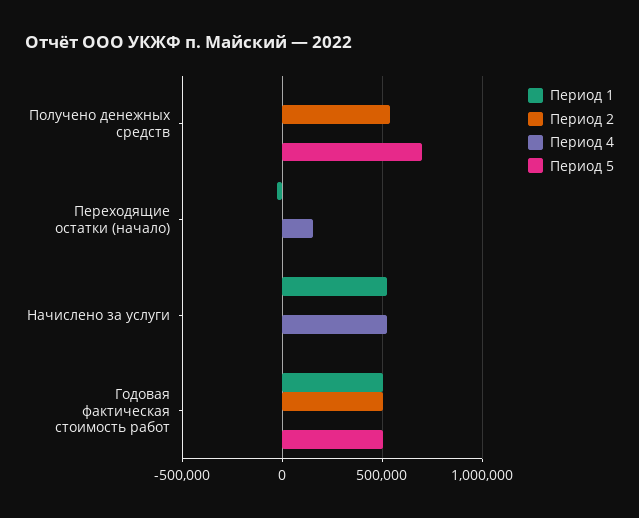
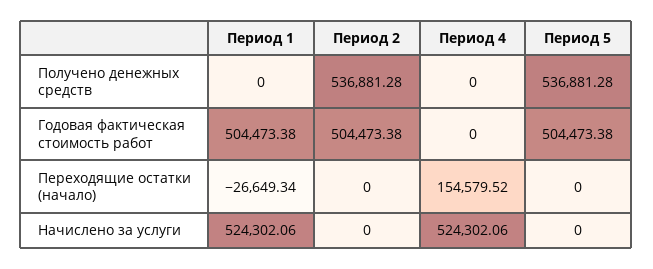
Период 5, Получено денежных средств: 700000 -> 536881.28

